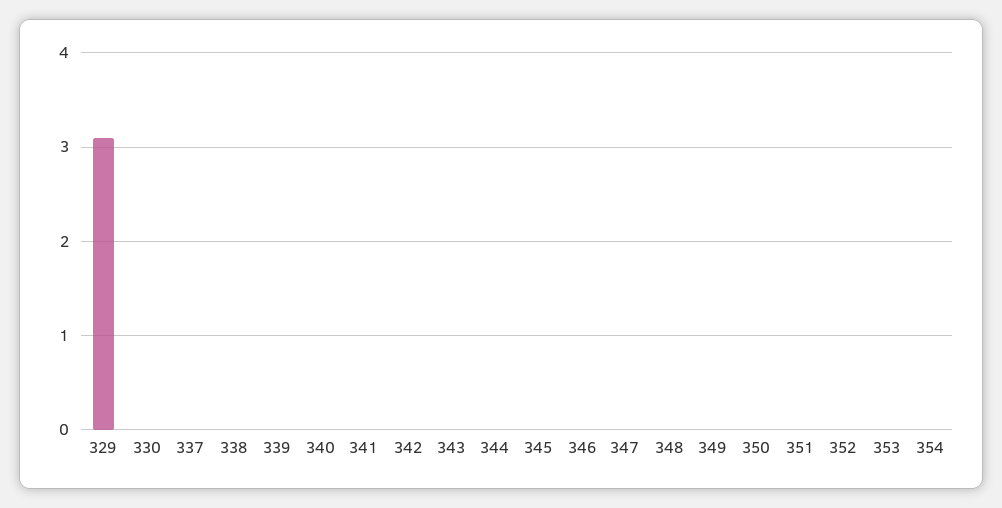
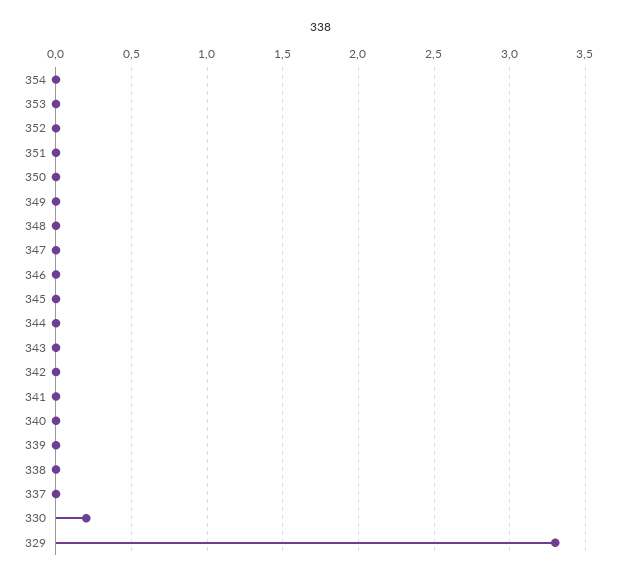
329: 3.1 -> 3.3
330: 0 -> 0.2

